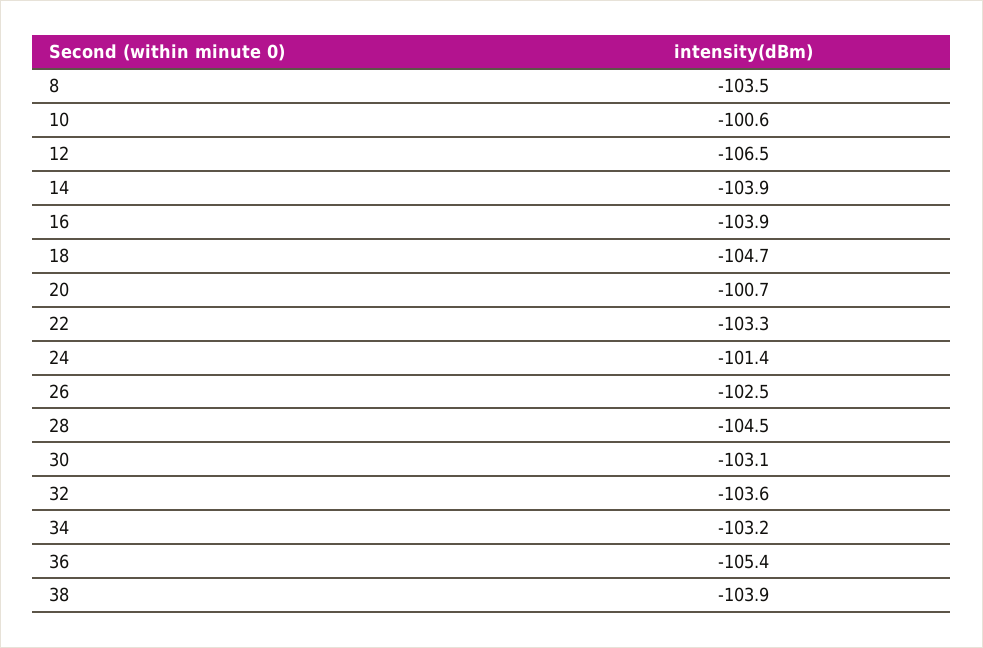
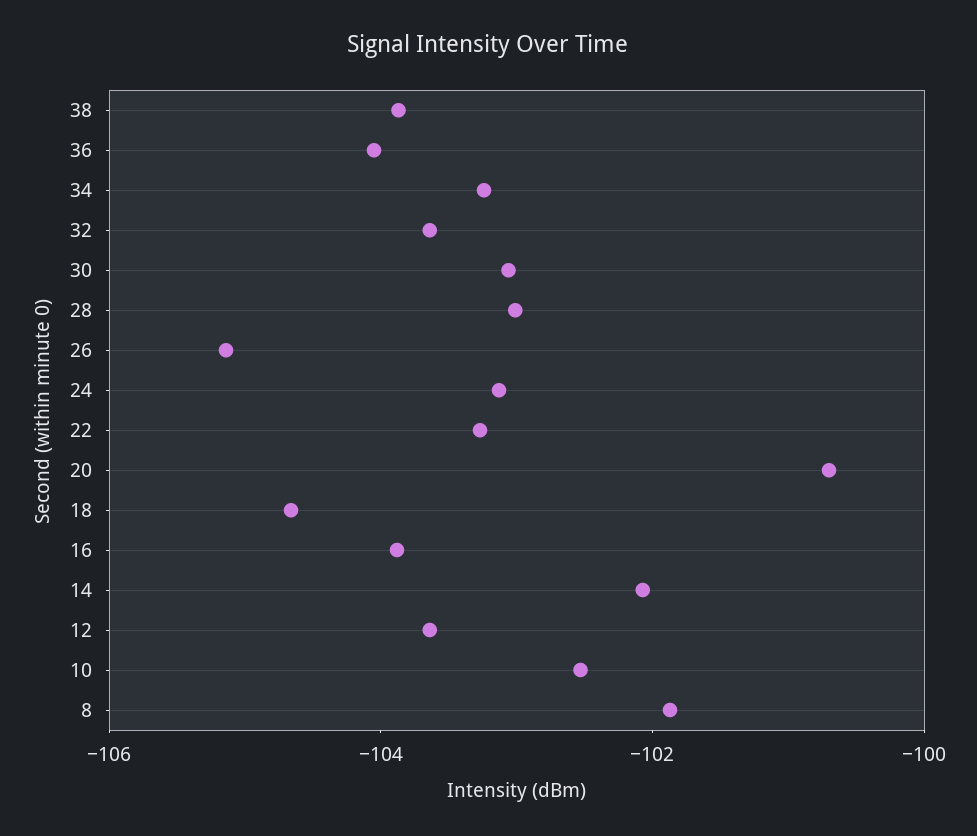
8: -103.5 -> -102
10: -100.6 -> -102.5
12: -106.5 -> -103.5
14: -103.9 -> -102
24: -101.4 -> -103
26: -102.5 -> -105
28: -104.5 -> -103
36: -105.4 -> -104

